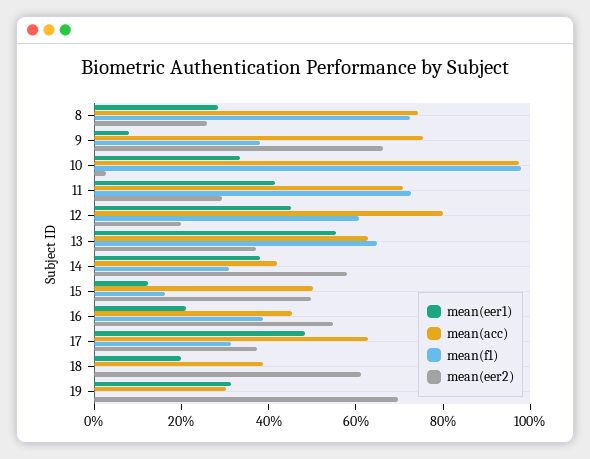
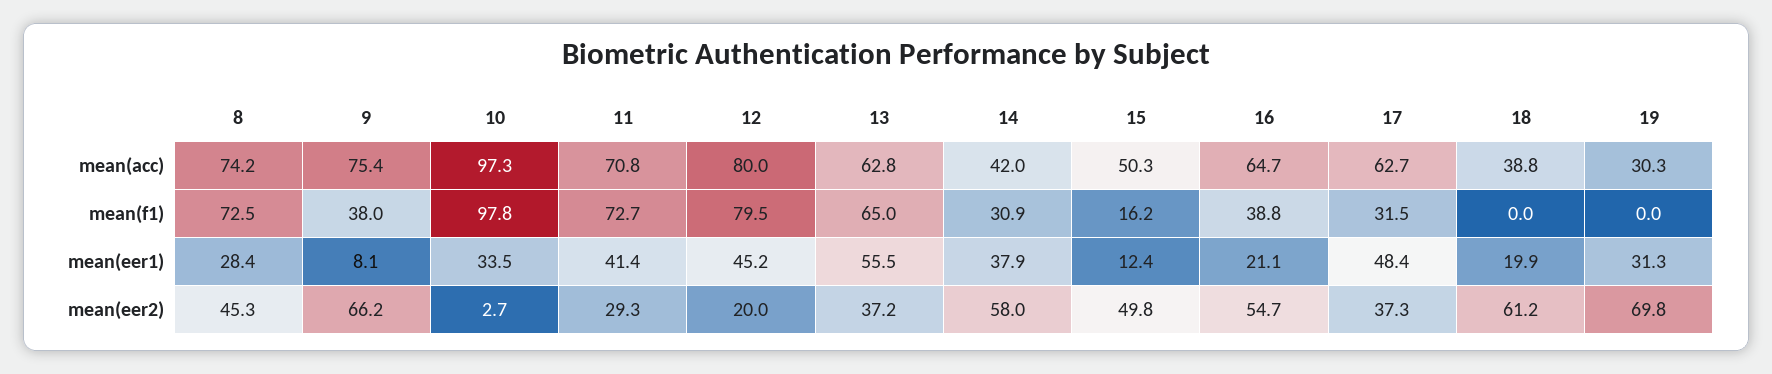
mean(eer2), 8: 25 -> 45.3
mean(f1), 12: 60 -> 79.5
mean(acc), 16: 45 -> 64.7

